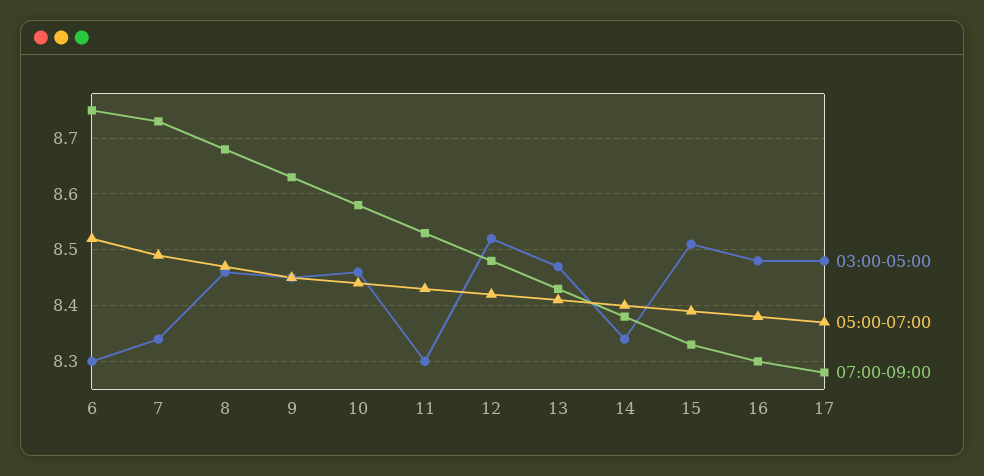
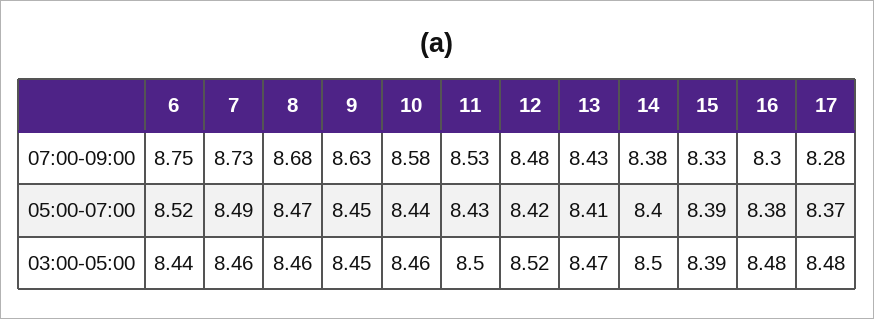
03:00-05:00, 6: 8.3 -> 8.44
03:00-05:00, 7: 8.35 -> 8.46
03:00-05:00, 11: 8.3 -> 8.5
03:00-05:00, 14: 8.35 -> 8.5
03:00-05:00, 15: 8.5 -> 8.39

